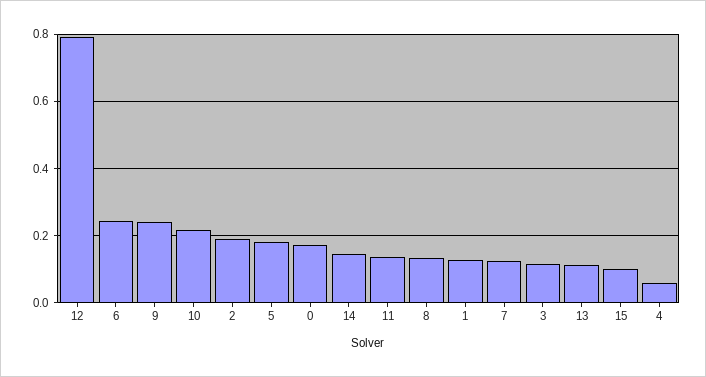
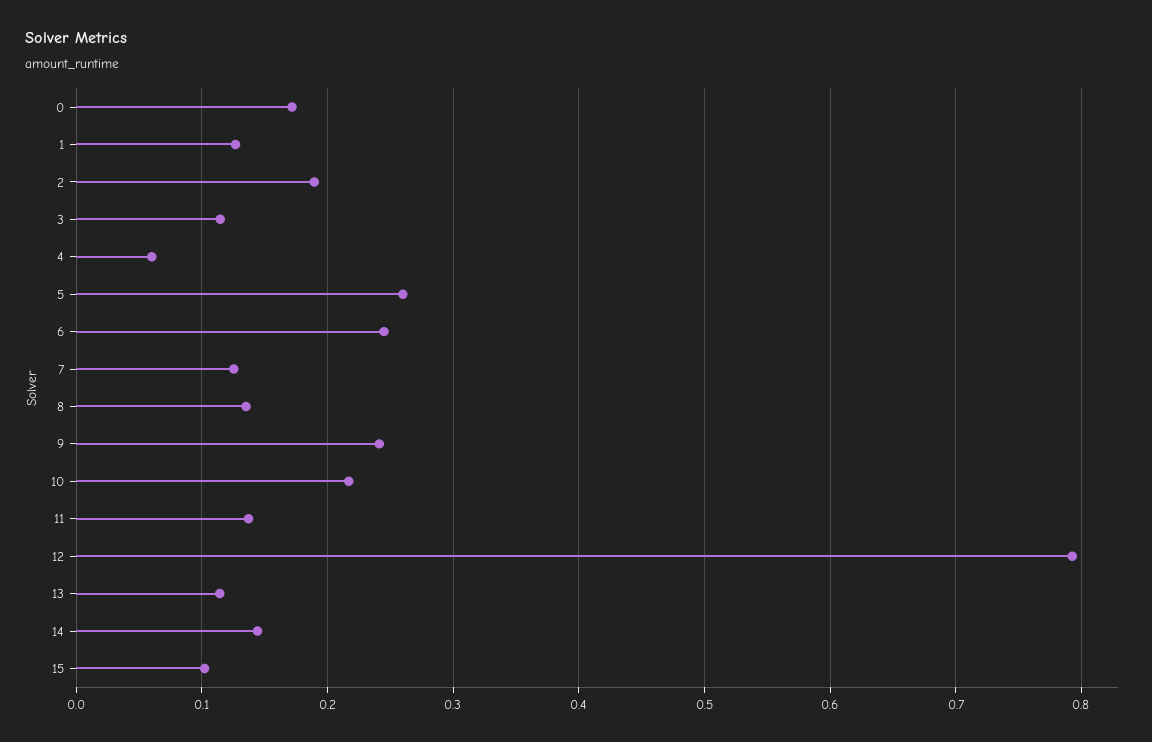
5: 0.18 -> 0.26

